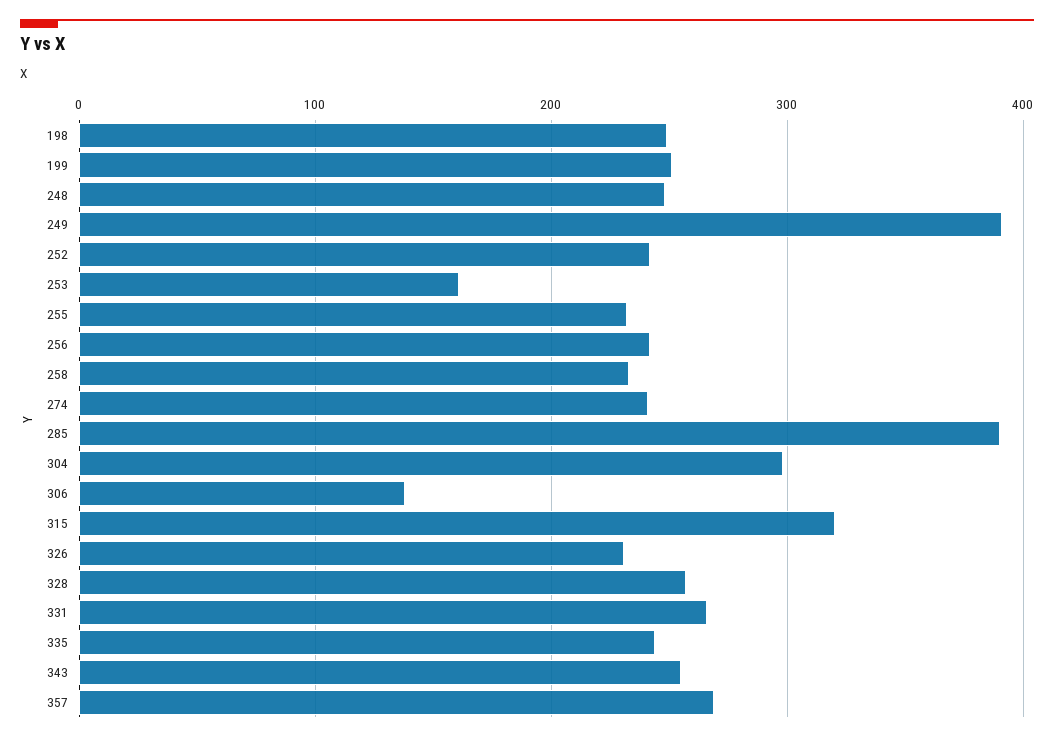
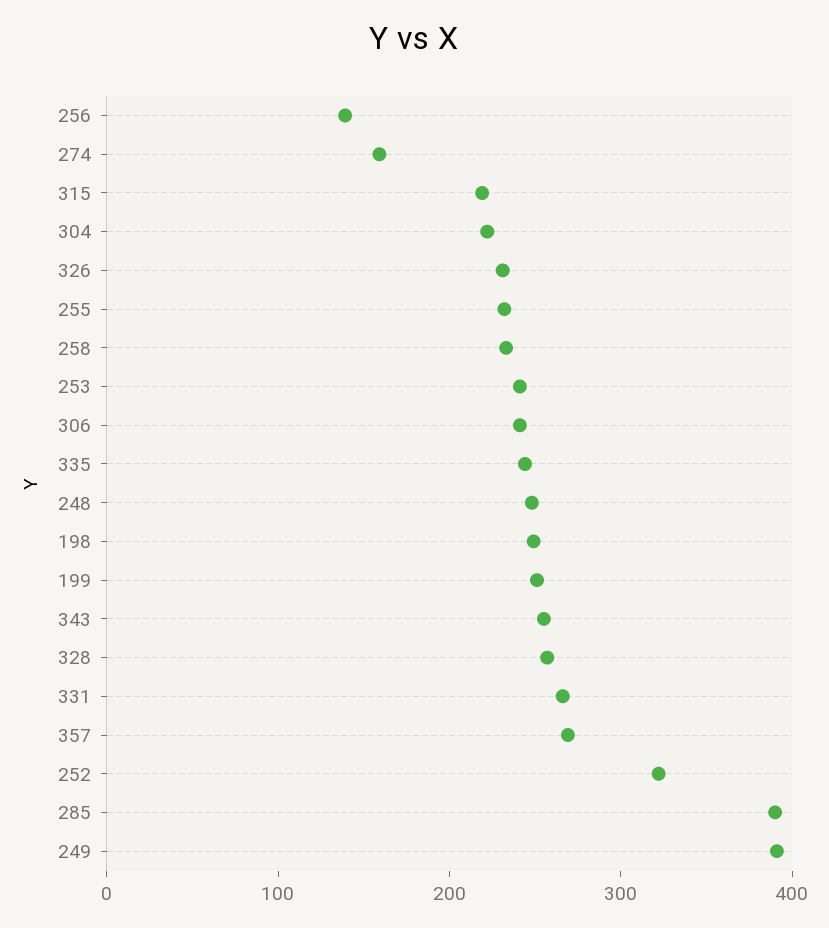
252: 240 -> 320
253: 160 -> 240
256: 240 -> 140
274: 240 -> 160
304: 300 -> 220
306: 140 -> 240
315: 320 -> 220

